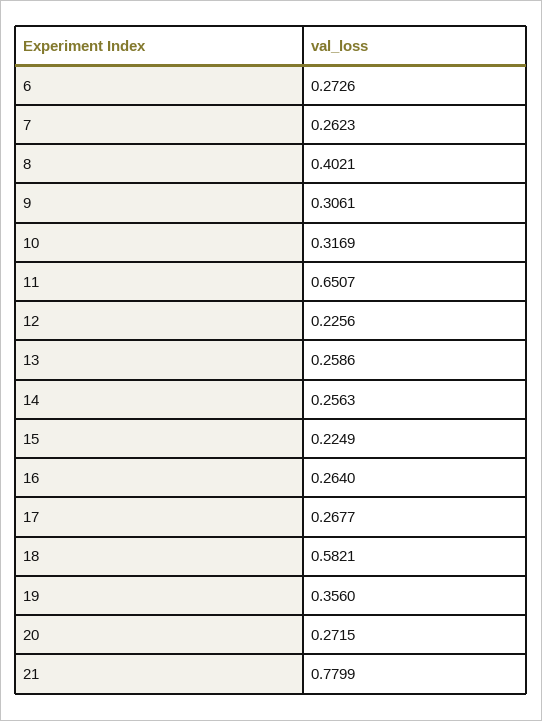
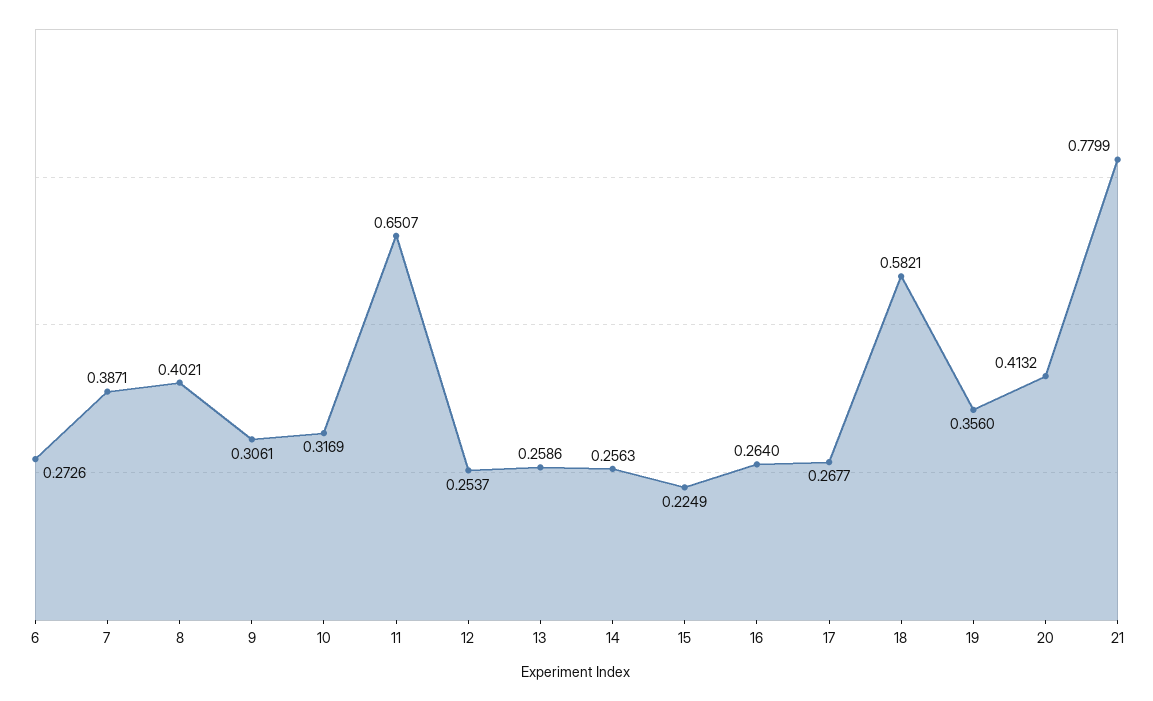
7: 0.2623 -> 0.3871
12: 0.2256 -> 0.2537
20: 0.2715 -> 0.4132

